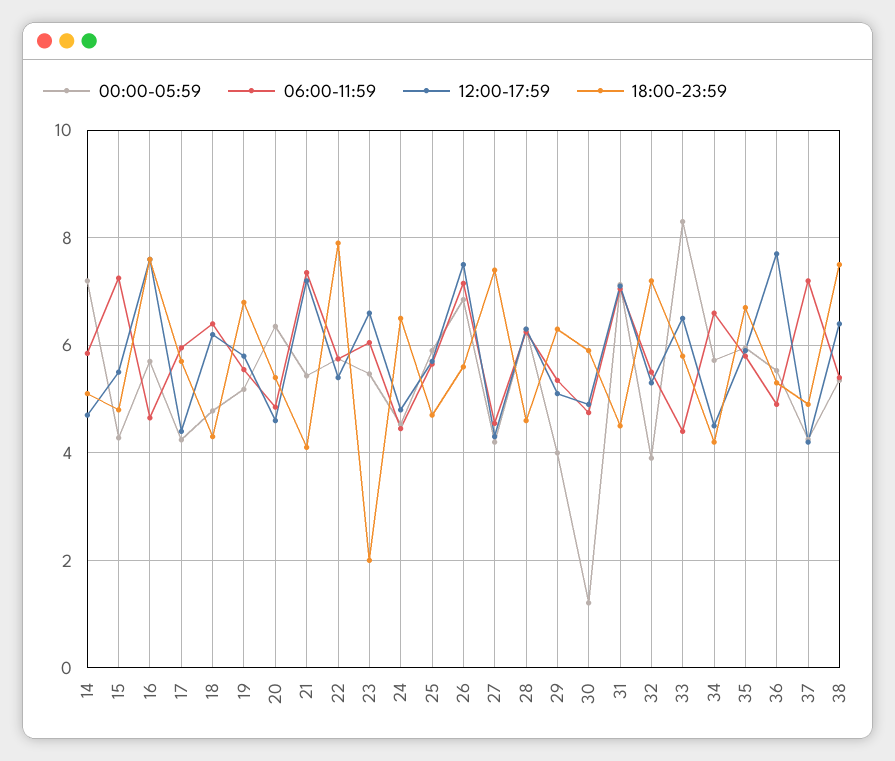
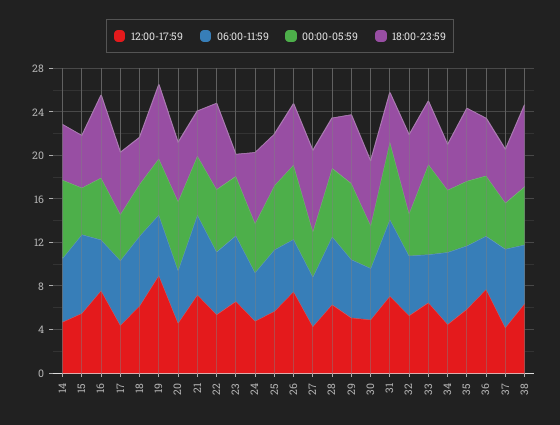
12:00-17:59, 19: 5.8 -> 9
06:00-11:59, 26: 7.2 -> 5
00:00-05:59, 29: 4 -> 7
00:00-05:59, 30: 1.2 -> 4

